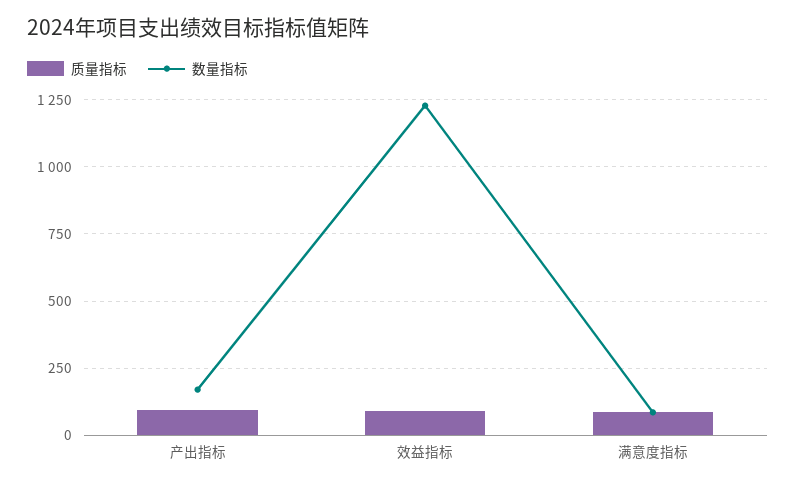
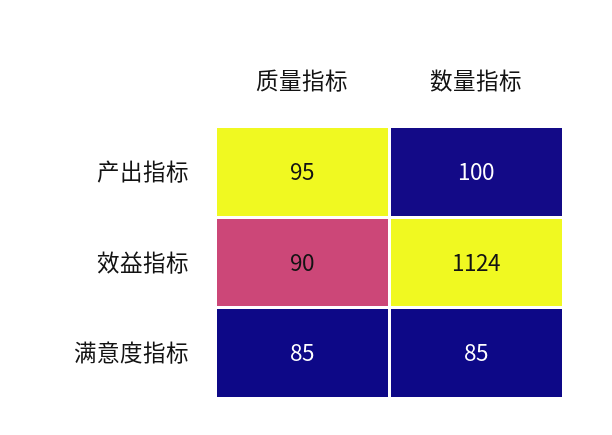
数量指标, 产出指标: 175 -> 100
数量指标, 效益指标: 1225 -> 1124

